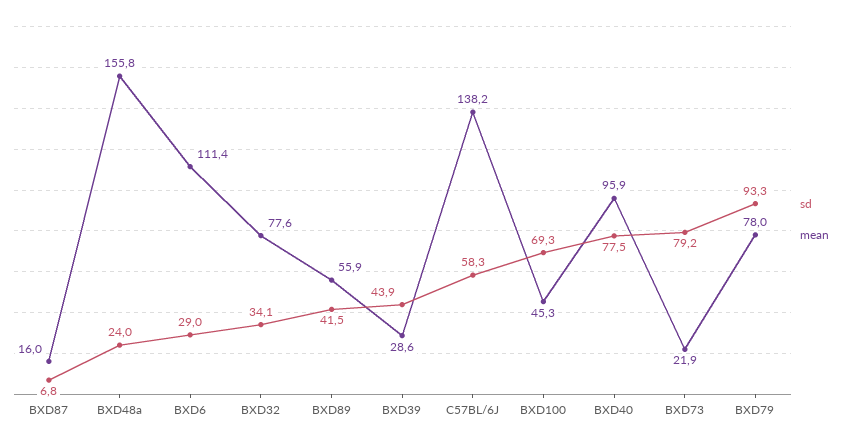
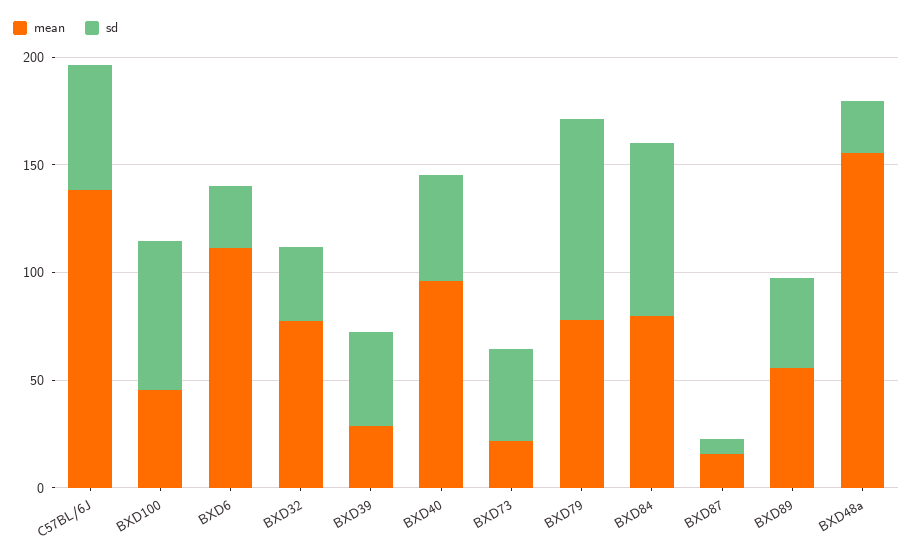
sd, BXD40: 77.5 -> 50
sd, BXD73: 79.2 -> 40
mean, BXD84: none -> 80
sd, BXD84: none -> 80

